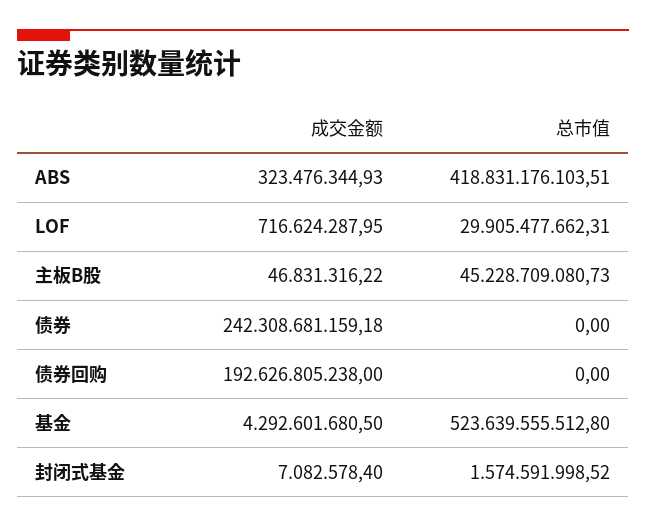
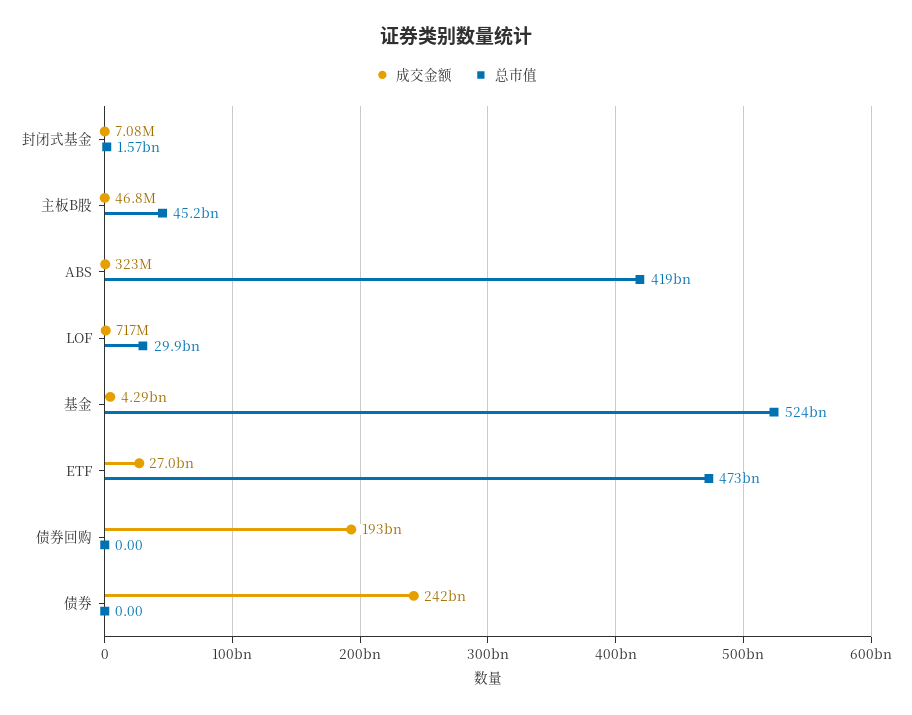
成交金额, ETF: none -> 27000000000
总市值, ETF: none -> 473000000000

